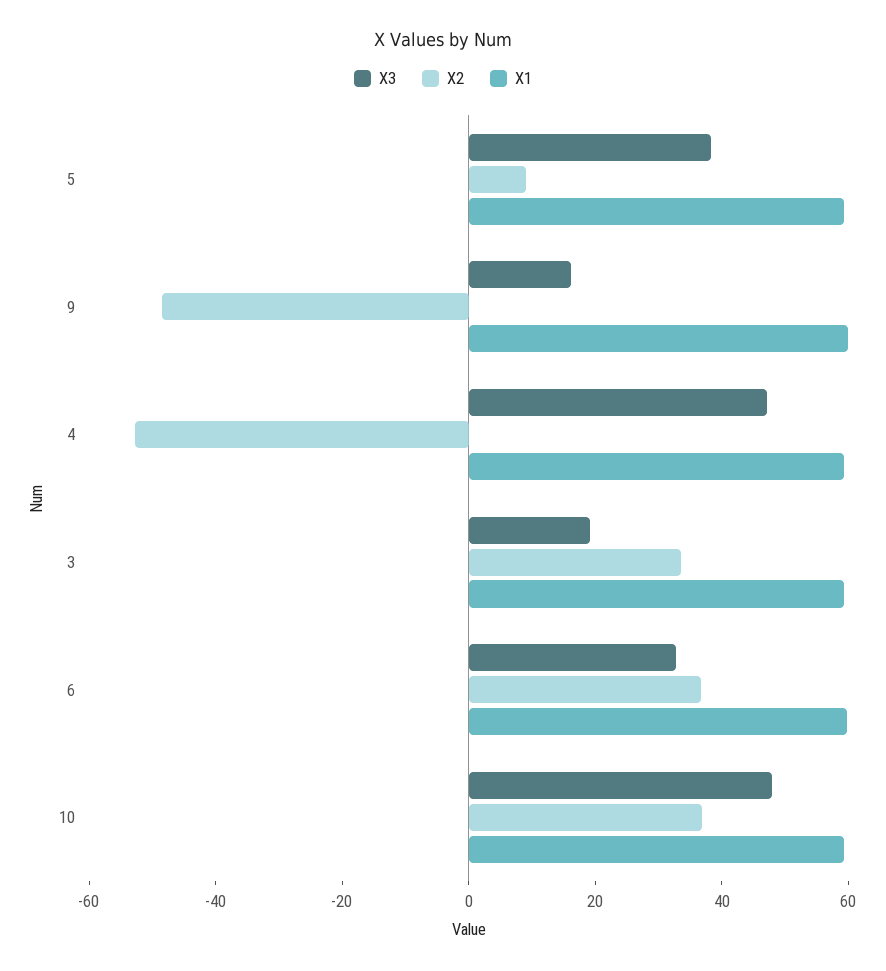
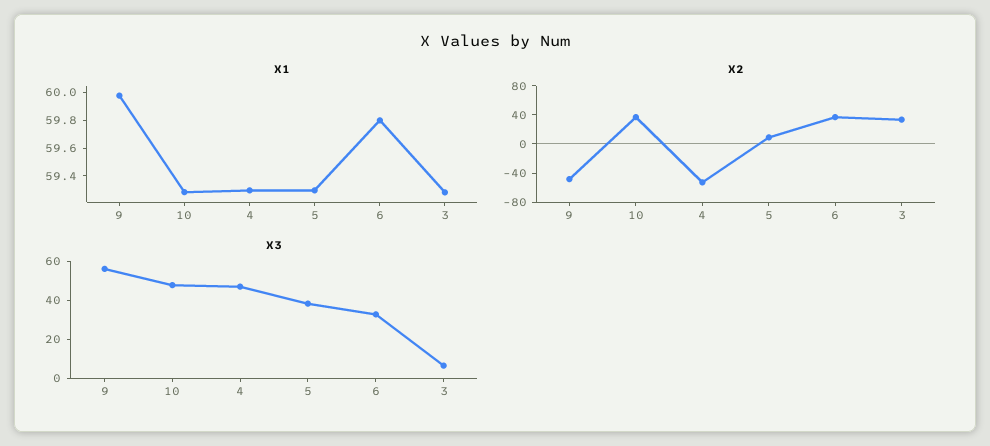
X3, 9: 15 -> 55
X3, 3: 20 -> 5

